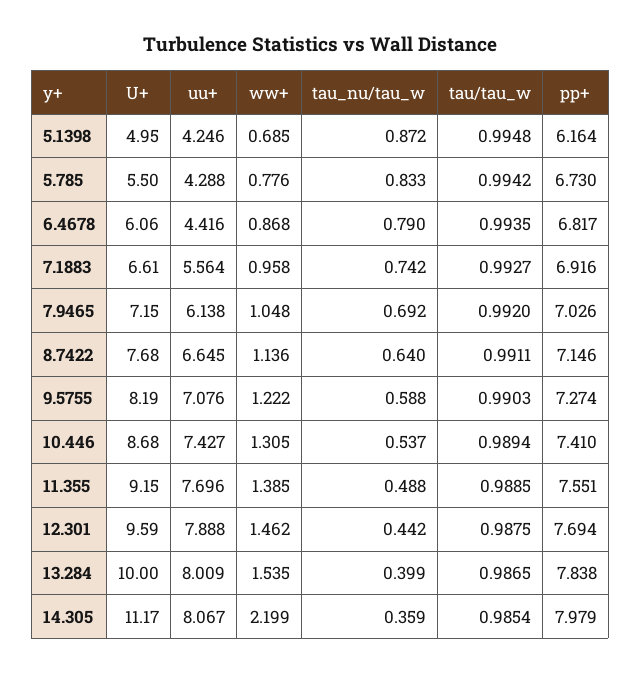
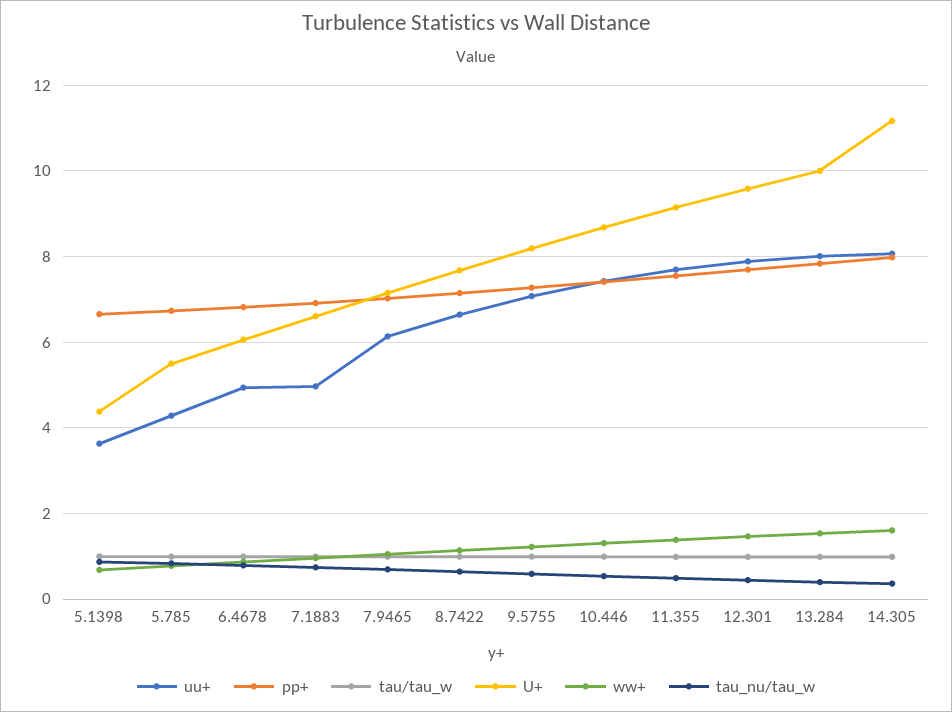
U+, 5.1398: 4.95 -> 4.4
uu+, 5.1398: 4.246 -> 3.6
pp+, 5.1398: 6.164 -> 6.6
uu+, 6.4678: 4.416 -> 5
uu+, 7.1883: 5.564 -> 5
ww+, 14.305: 2.199 -> 1.6

